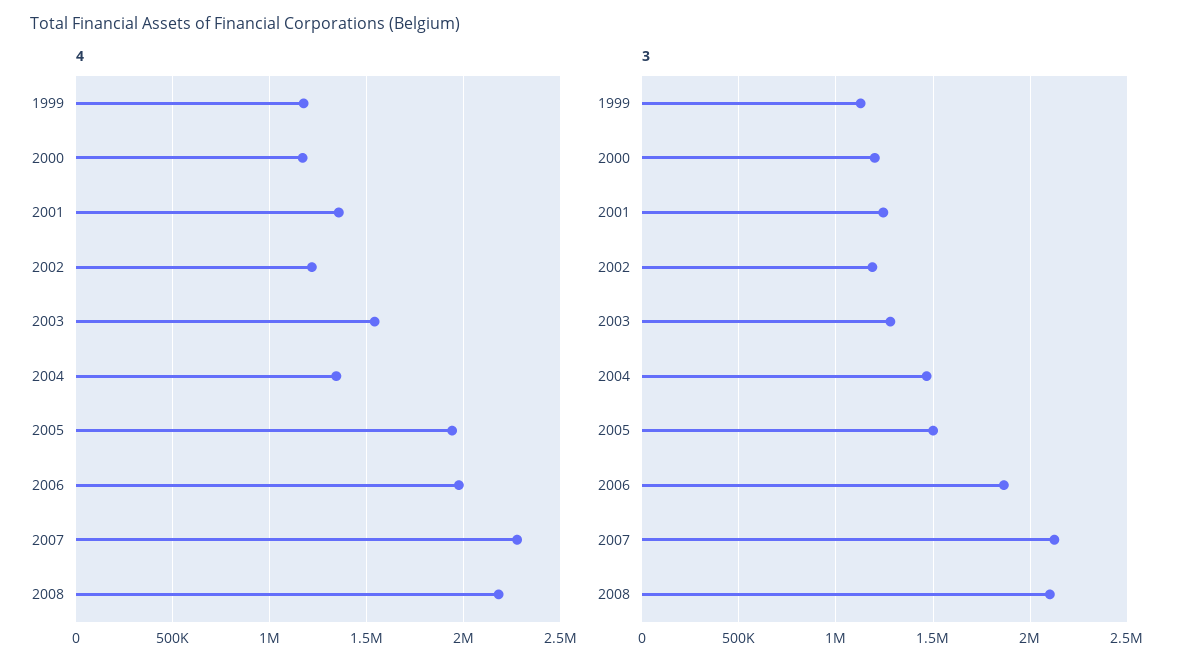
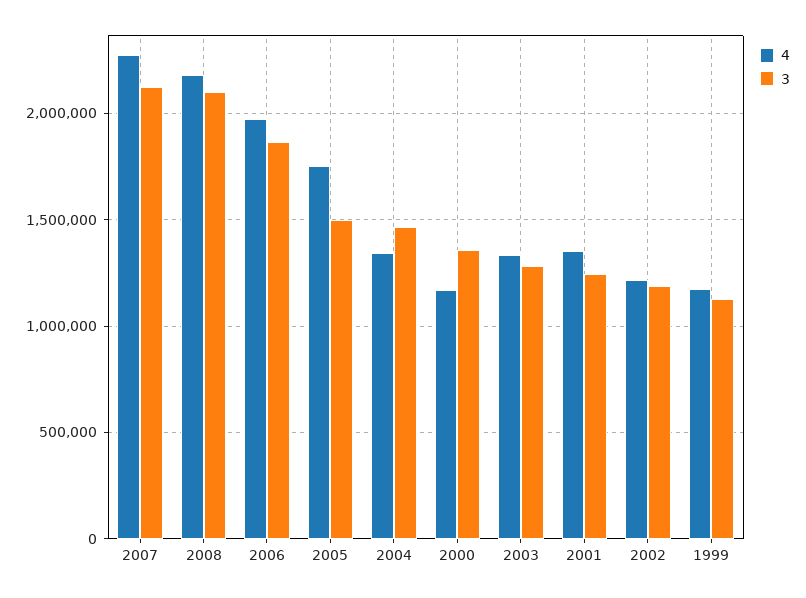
4, 2003: 1550000 -> 1350000
4, 2005: 1950000 -> 1750000
3, 2000: 1200000 -> 1350000

